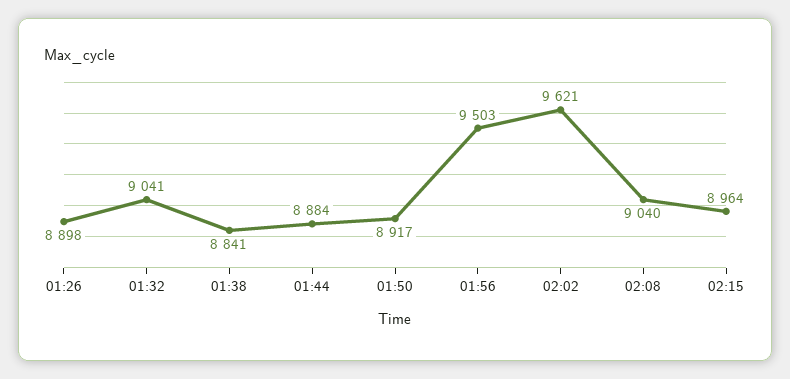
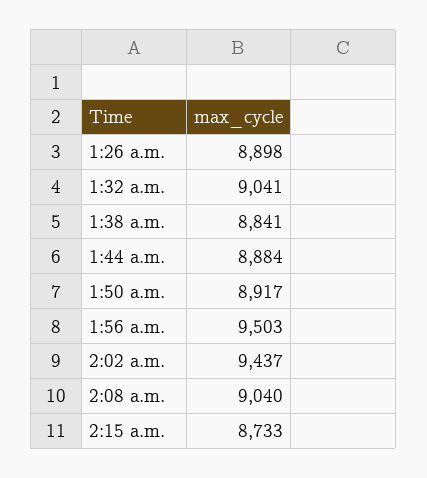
02:02: 9621 -> 9437
02:15: 8964 -> 8733

